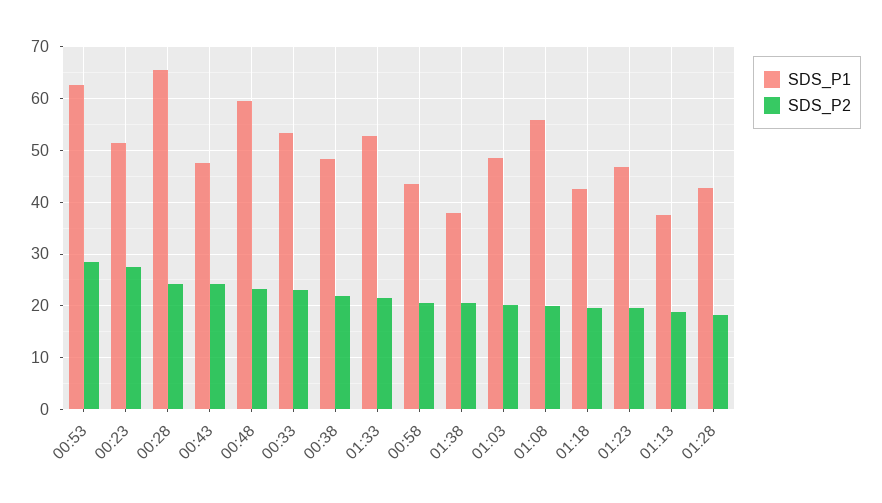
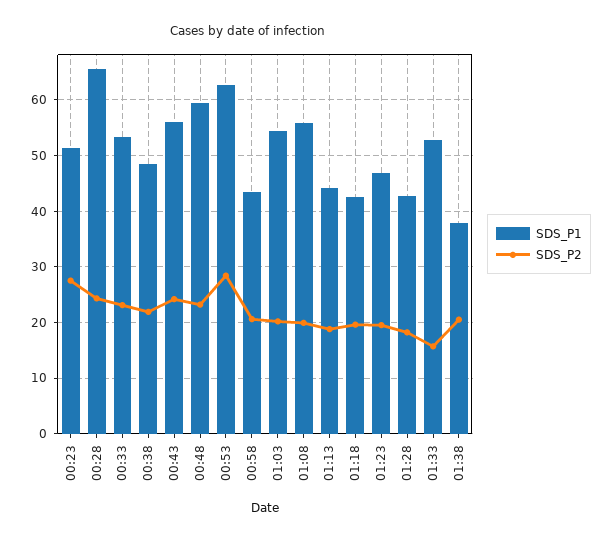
SDS_P1, 00:43: 48 -> 56
SDS_P2, 01:33: 22 -> 16
SDS_P1, 01:03: 48 -> 54
SDS_P1, 01:13: 38 -> 44

